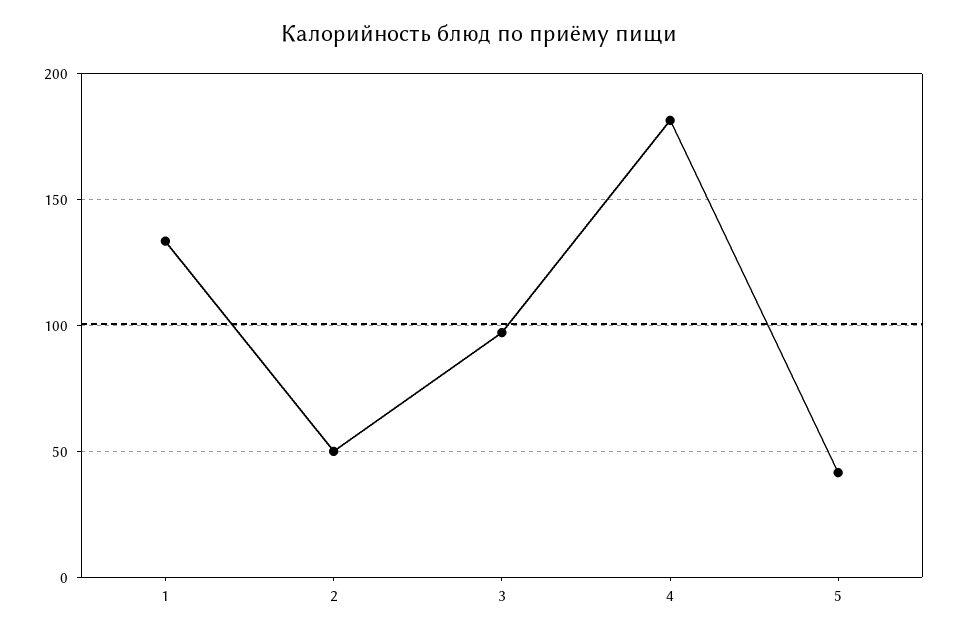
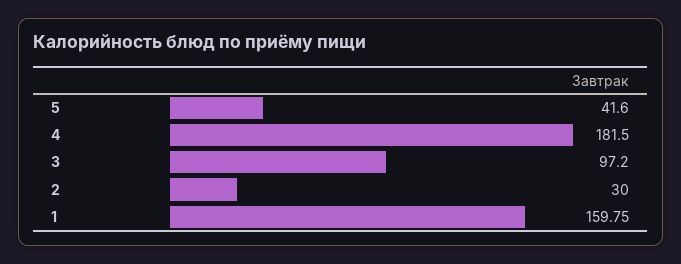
1: 135 -> 159.75
2: 50 -> 30

